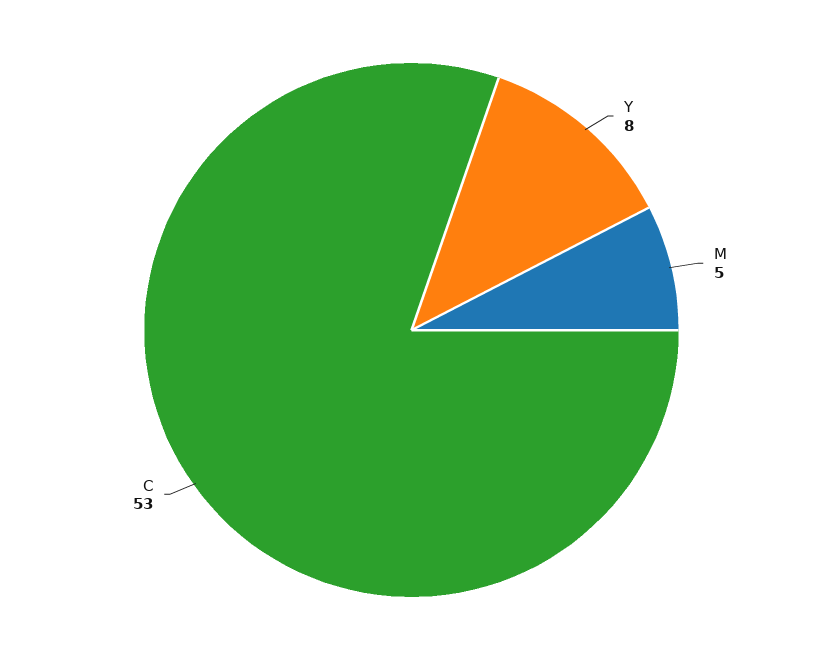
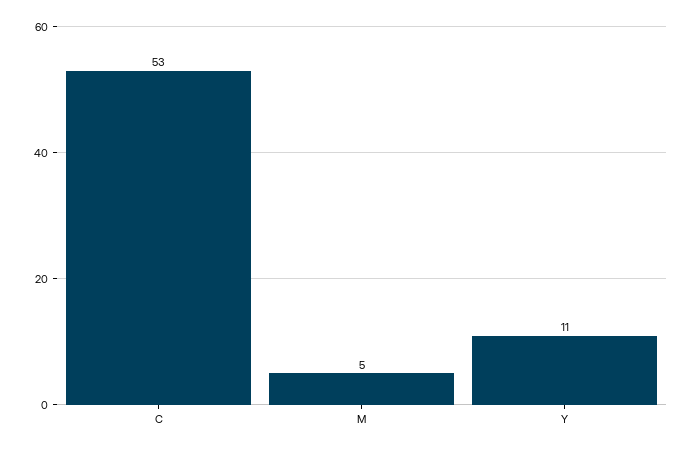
Y: 8 -> 11

